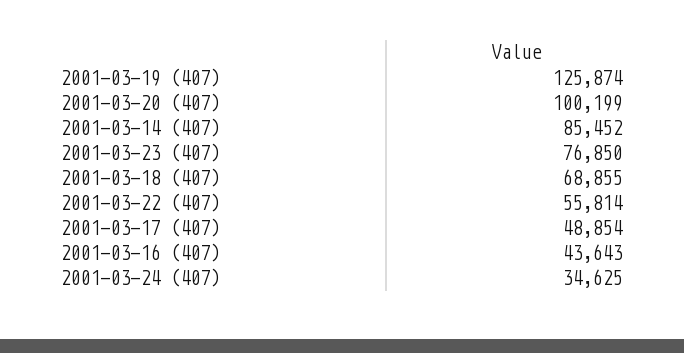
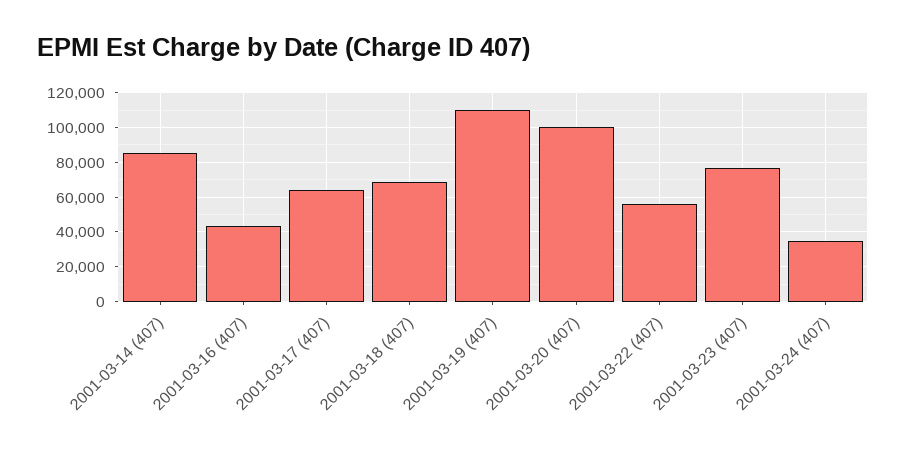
2001-03-19 (407): 125874 -> 110000
2001-03-17 (407): 48854 -> 65000

